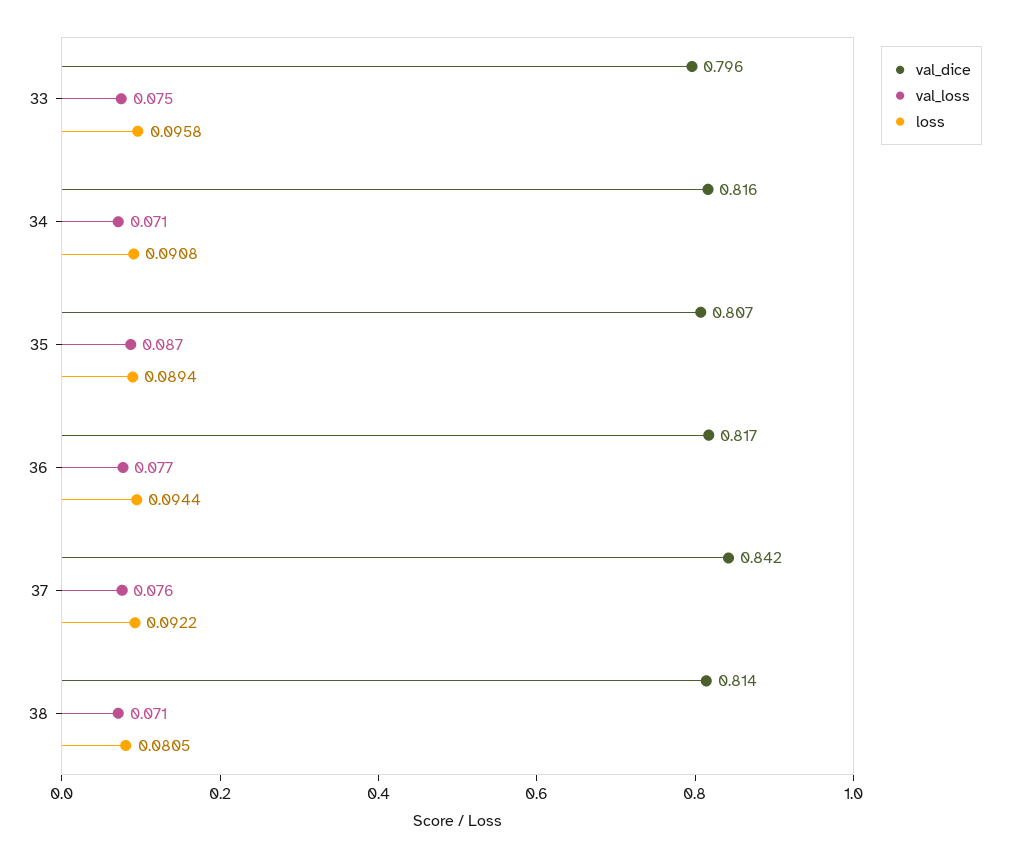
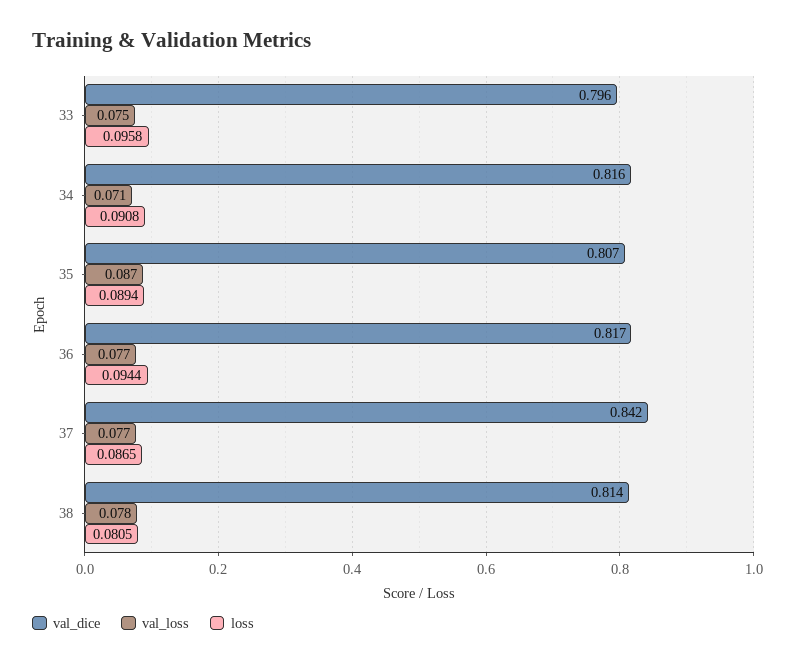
val_loss, 37: 0.076 -> 0.077
loss, 37: 0.0922 -> 0.0865
val_loss, 38: 0.071 -> 0.078

